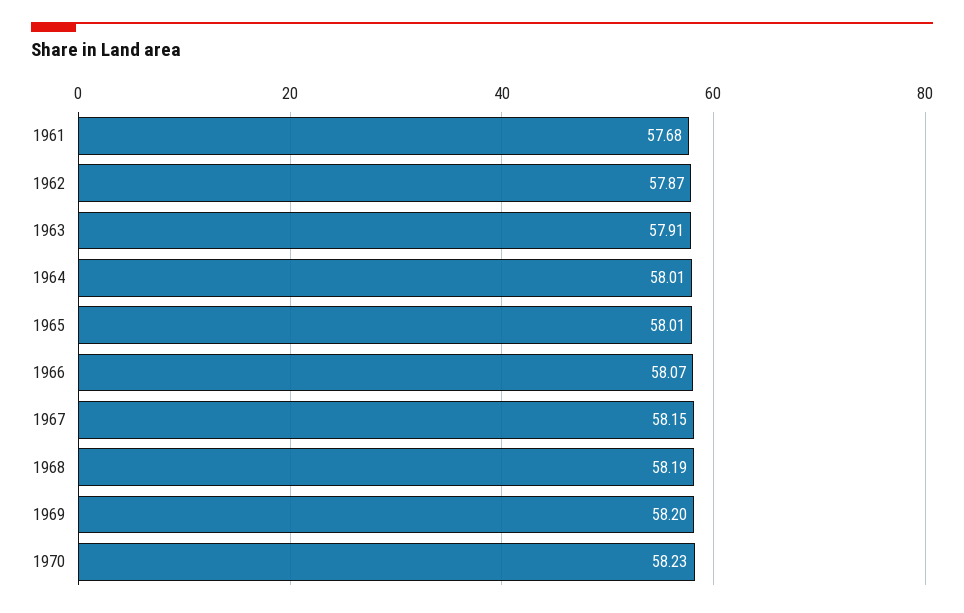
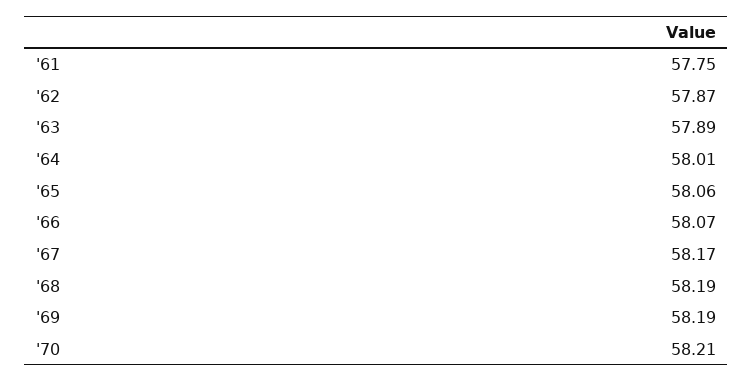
1961: 57.68 -> 57.75
1963: 57.91 -> 57.89
1965: 58.01 -> 58.06
1967: 58.15 -> 58.17
1969: 58.2 -> 58.19
1970: 58.23 -> 58.21

